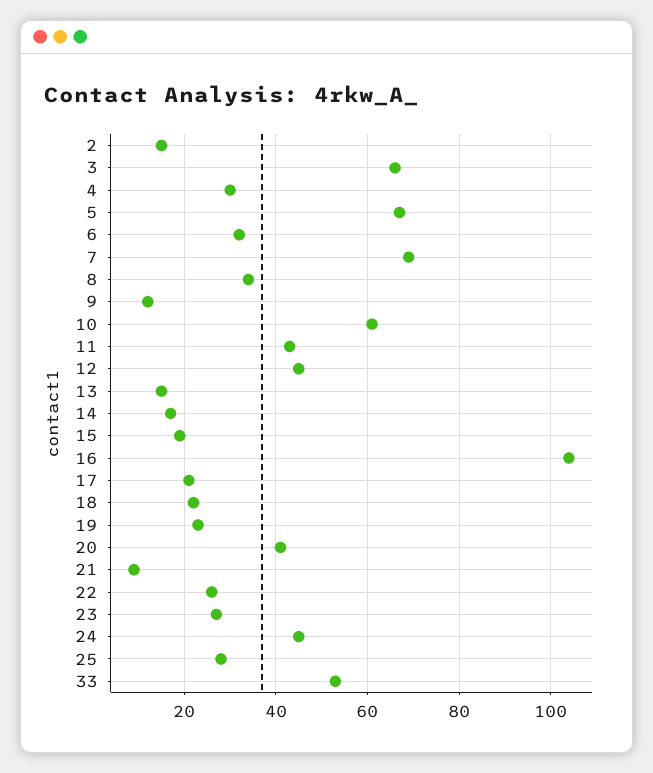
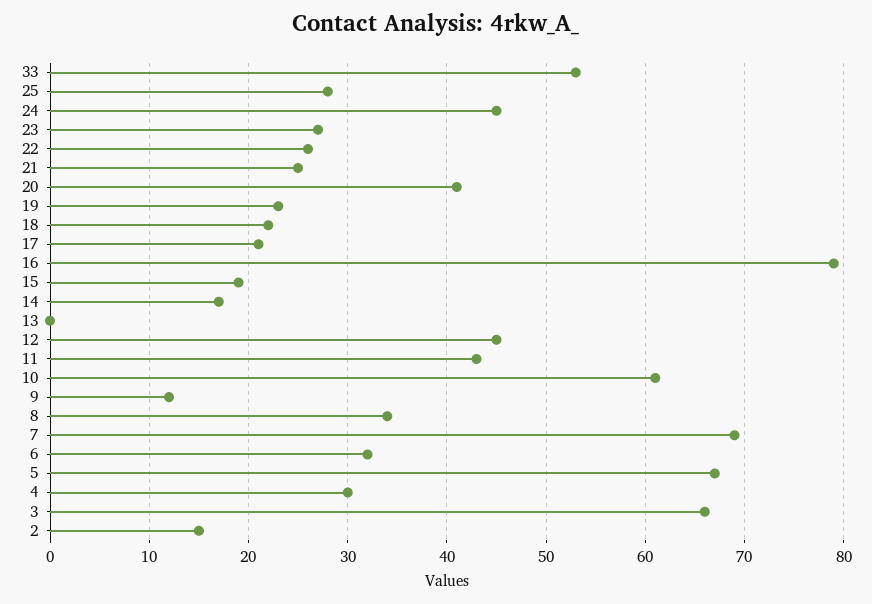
13: 15 -> 0
16: 105 -> 79
21: 10 -> 25

